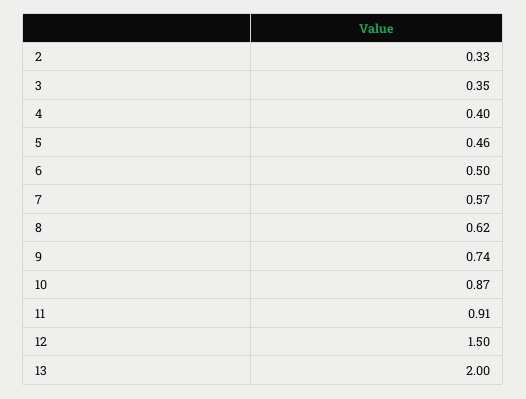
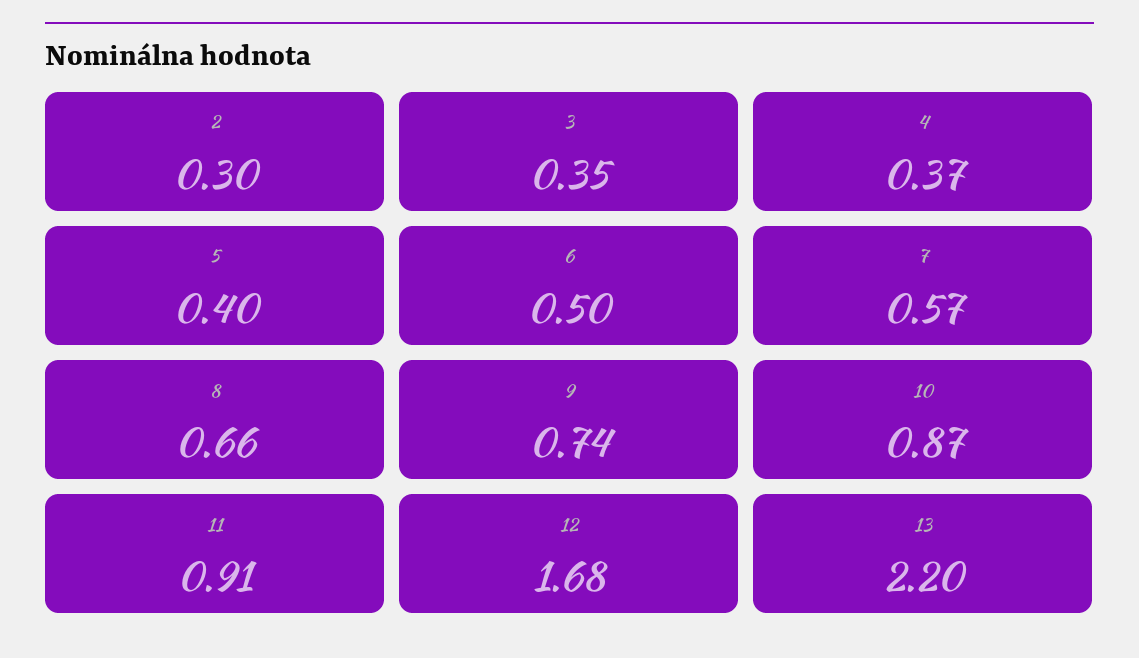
2: 0.33 -> 0.3
4: 0.4 -> 0.37
5: 0.46 -> 0.4
8: 0.62 -> 0.66
12: 1.5 -> 1.68
13: 2 -> 2.2

